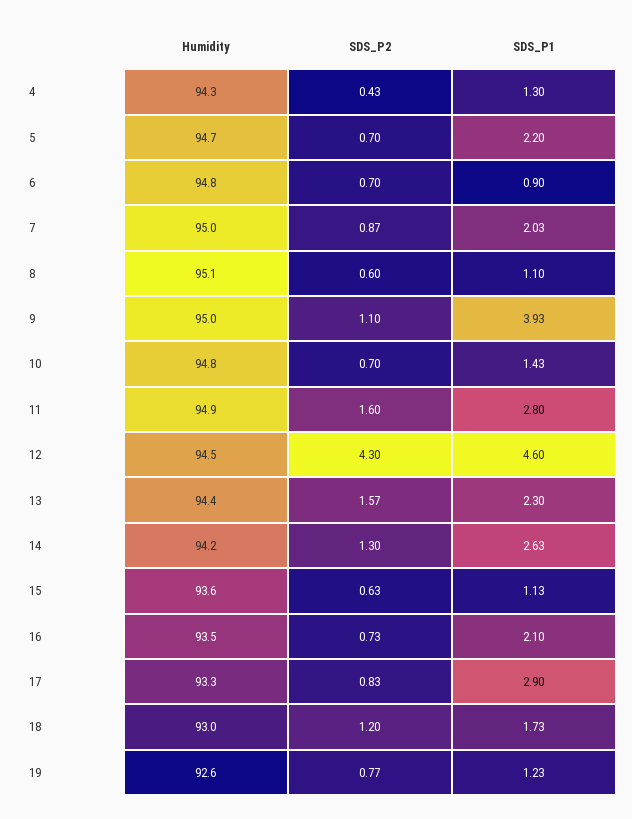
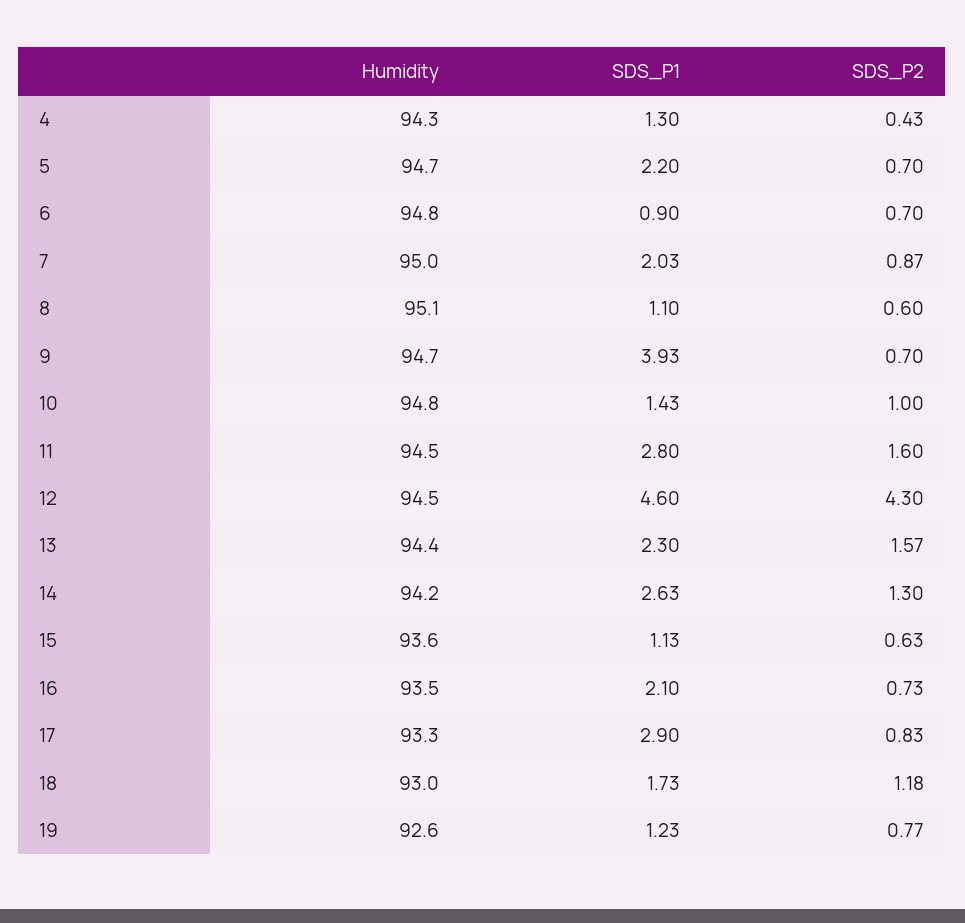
Humidity, 9: 95 -> 94.7
SDS_P2, 9: 1.1 -> 0.7
SDS_P2, 10: 0.7 -> 1
Humidity, 11: 94.9 -> 94.5
SDS_P2, 18: 1.2 -> 1.18

